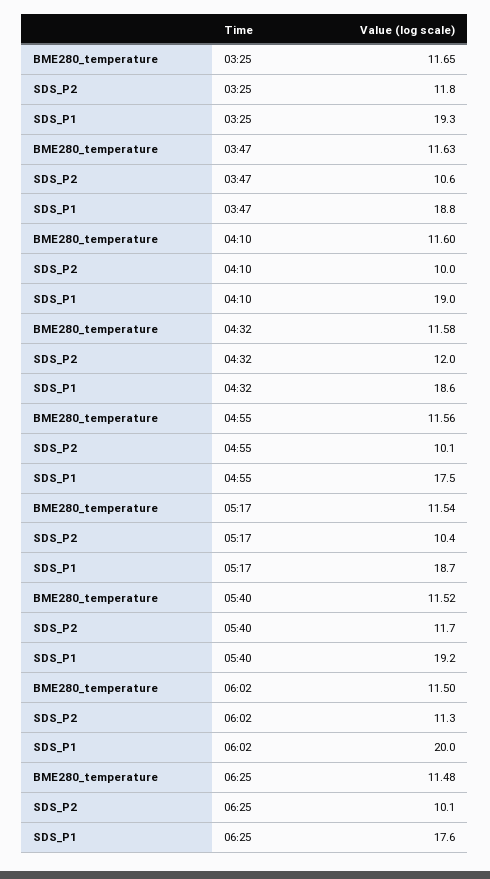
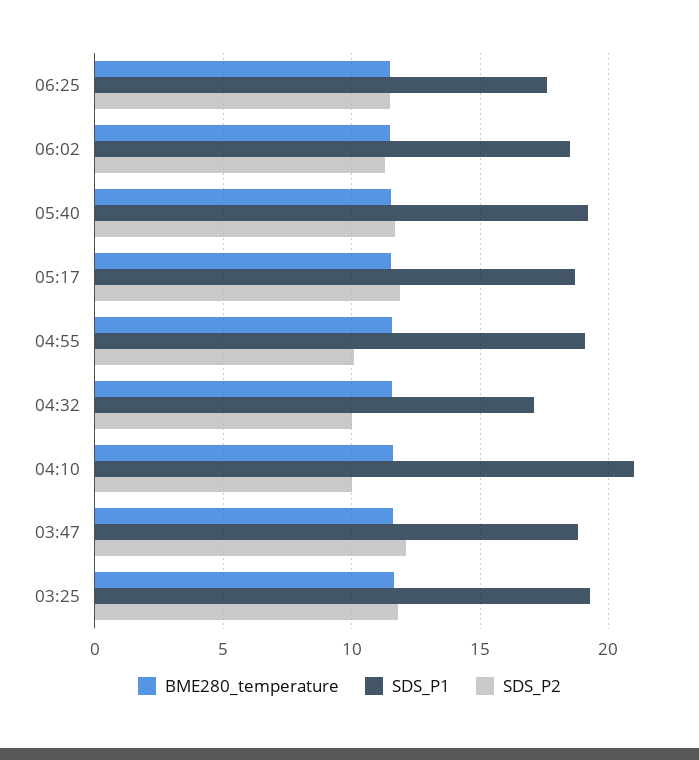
SDS_P2, 03:47: 10.6 -> 12
SDS_P1, 04:10: 19 -> 21
SDS_P2, 04:32: 12 -> 10
SDS_P1, 04:32: 18.6 -> 17
SDS_P1, 04:55: 17.5 -> 19
SDS_P2, 05:17: 10.4 -> 12
SDS_P1, 06:02: 20 -> 18.5
SDS_P2, 06:25: 10.1 -> 11.5

